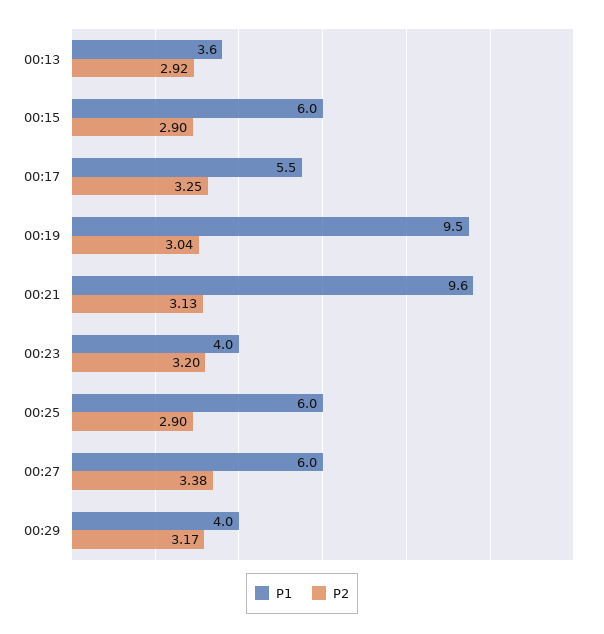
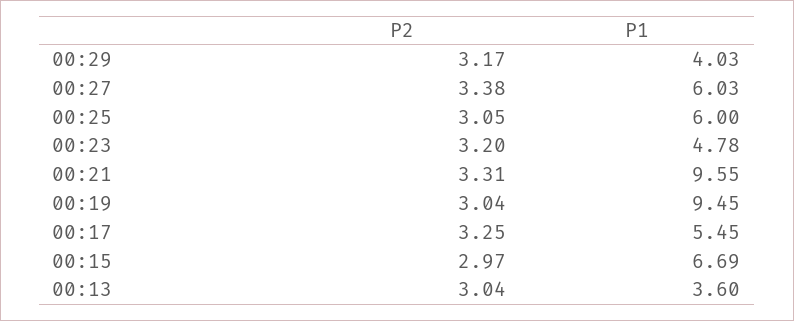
P2, 00:13: 2.92 -> 3.04
P1, 00:15: 6 -> 6.69
P2, 00:15: 2.9 -> 2.97
P2, 00:21: 3.13 -> 3.31
P1, 00:23: 4 -> 4.78
P2, 00:25: 2.9 -> 3.05

